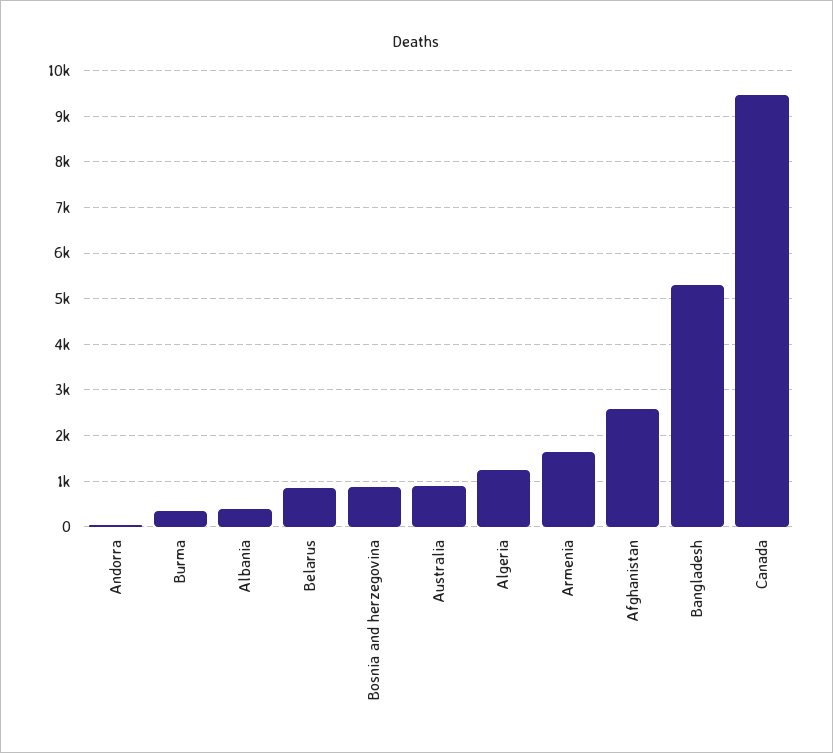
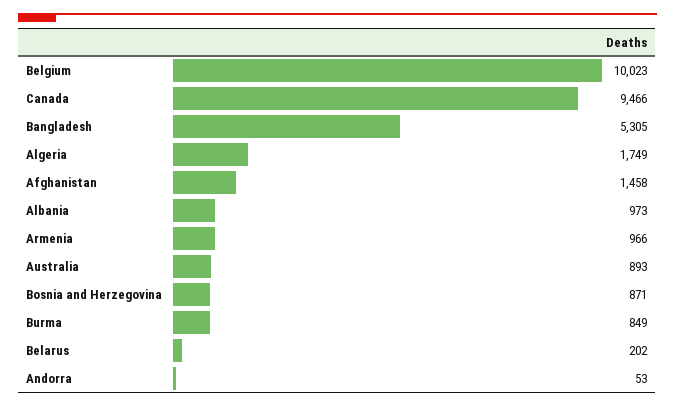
Burma: 400 -> 849
Albania: 400 -> 973
Belarus: 800 -> 202
Algeria: 1200 -> 1749
Armenia: 1600 -> 966
Afghanistan: 2600 -> 1458
Belgium: none -> 10023

